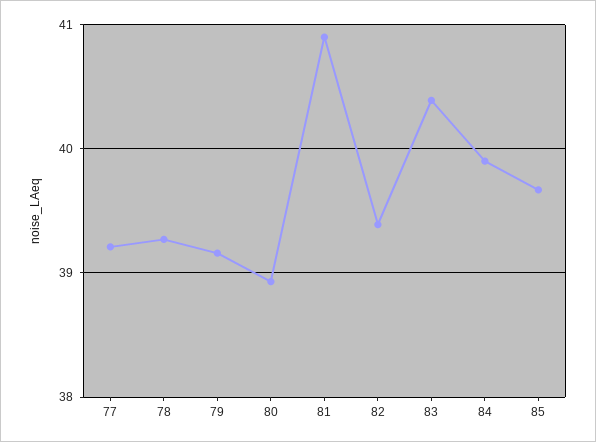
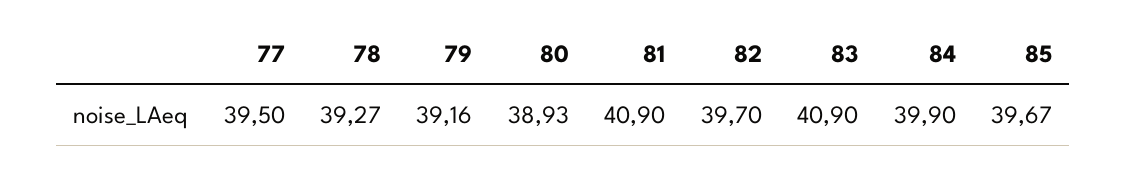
77: 39.2 -> 39.5
82: 39.4 -> 39.7
83: 40.4 -> 40.9

